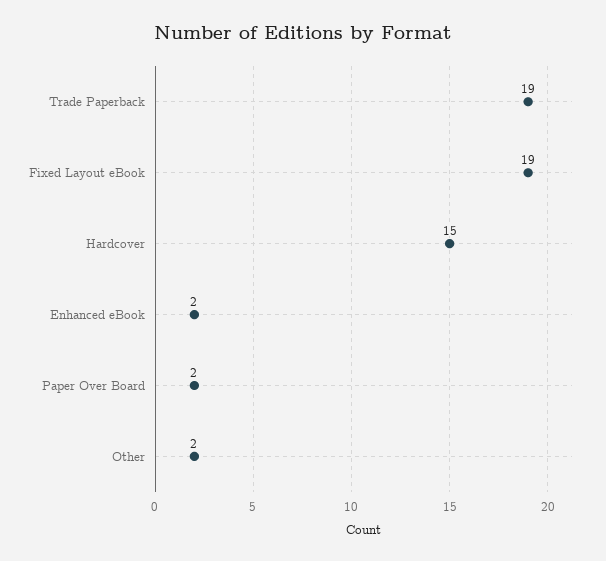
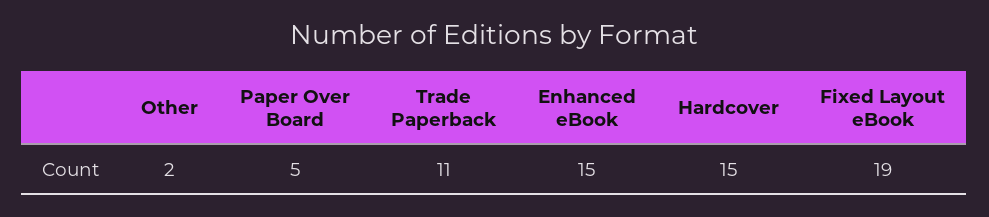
Trade Paperback: 19 -> 11
Enhanced eBook: 2 -> 15
Paper Over Board: 2 -> 5

